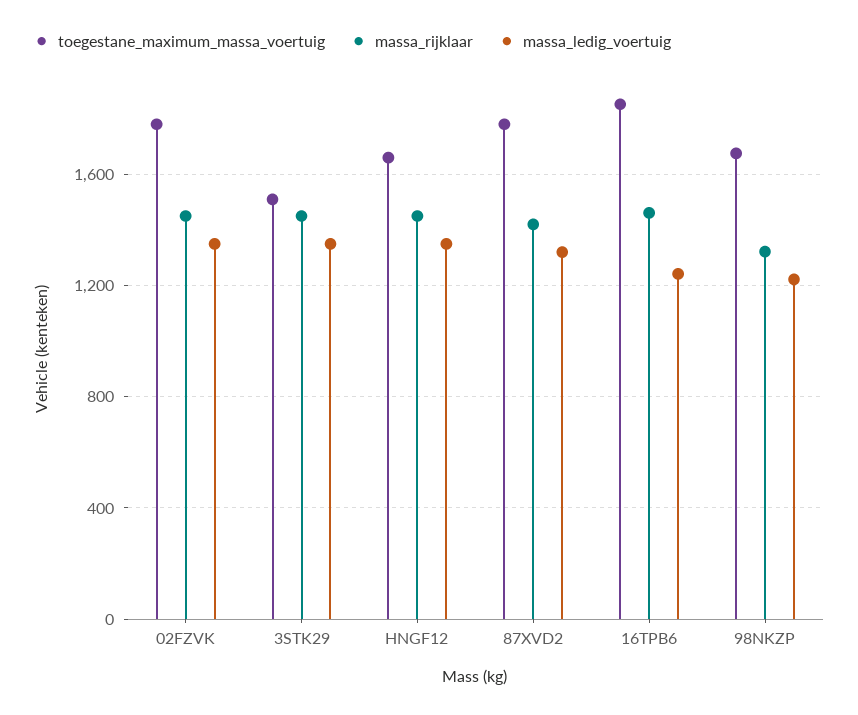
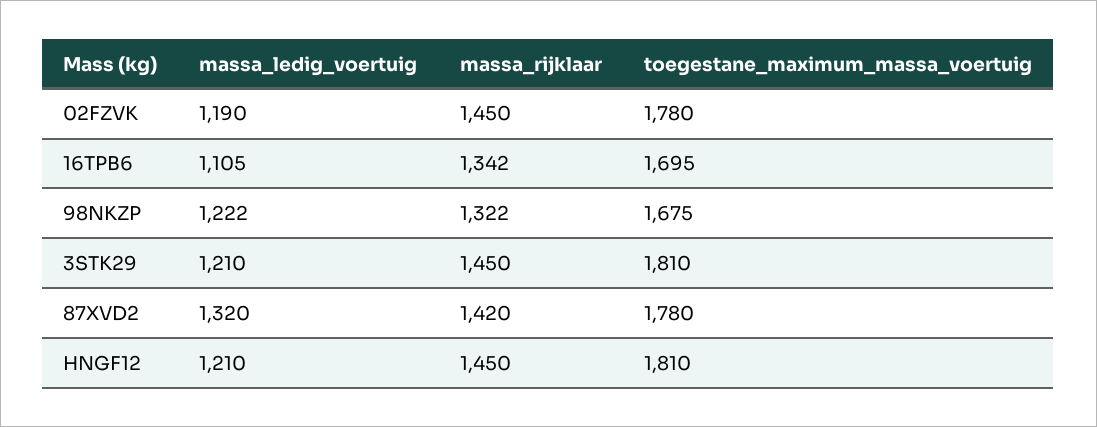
massa_ledig_voertuig, 02FZVK: 1350 -> 1190
toegestane_maximum_massa_voertuig, 3STK29: 1500 -> 1810
massa_ledig_voertuig, 3STK29: 1350 -> 1210
toegestane_maximum_massa_voertuig, HNGF12: 1650 -> 1810
massa_ledig_voertuig, HNGF12: 1350 -> 1210
toegestane_maximum_massa_voertuig, 16TPB6: 1850 -> 1695
massa_rijklaar, 16TPB6: 1450 -> 1342
massa_ledig_voertuig, 16TPB6: 1250 -> 1105

